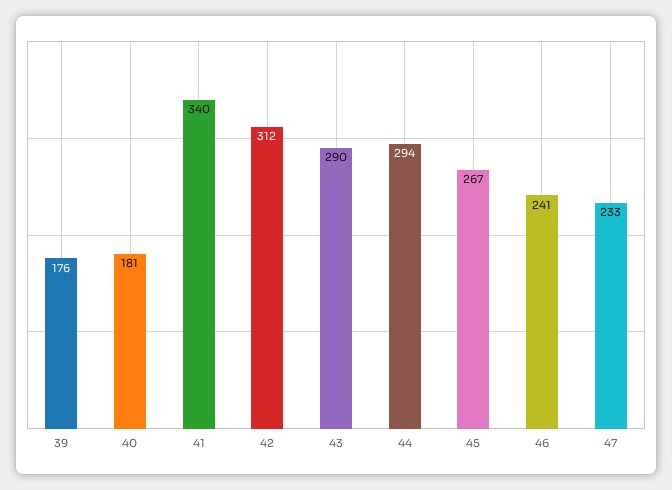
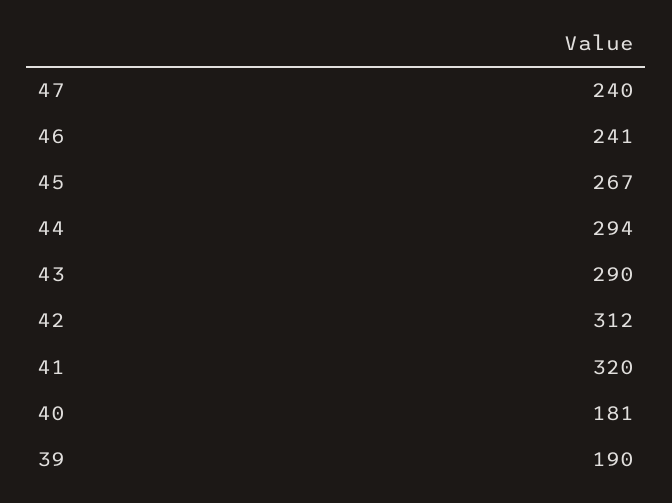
39: 176 -> 190
41: 340 -> 320
47: 233 -> 240

